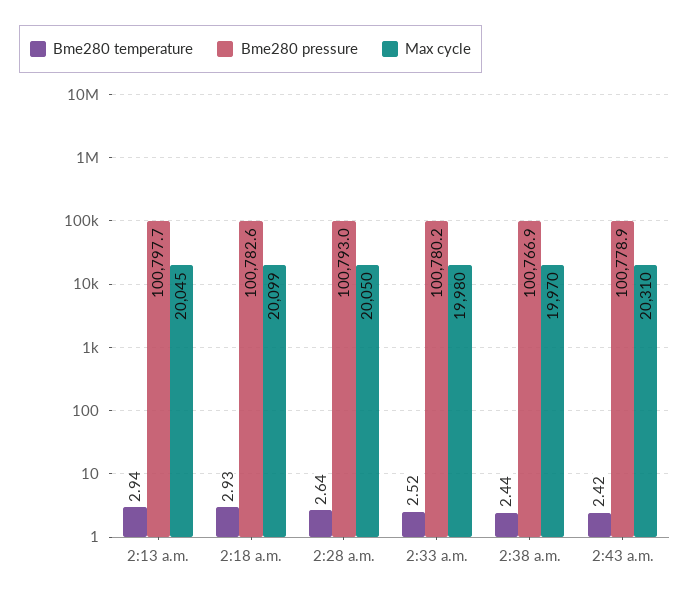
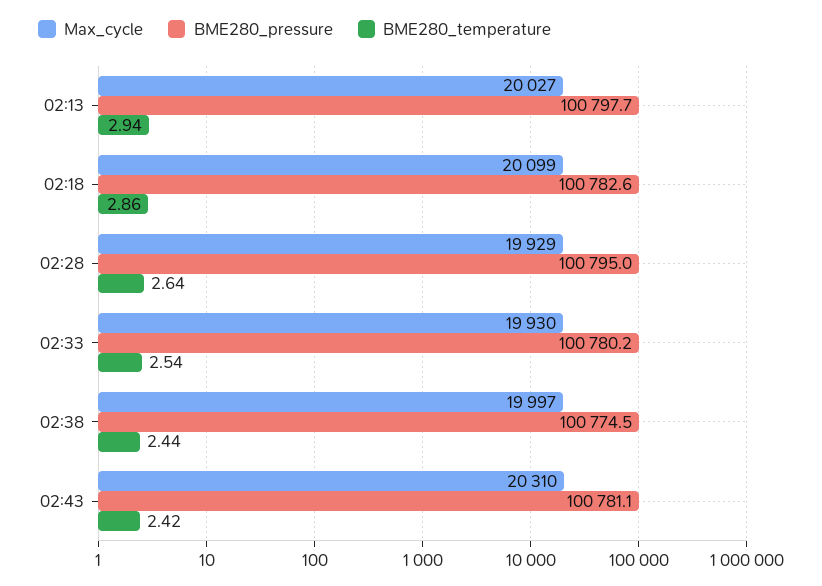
Max cycle, 2:13 a.m.: 20045 -> 20027
Bme280 temperature, 2:18 a.m.: 2.93 -> 2.86
Bme280 pressure, 2:28 a.m.: 100793 -> 100795
Max cycle, 2:28 a.m.: 20050 -> 19929
Bme280 temperature, 2:33 a.m.: 2.52 -> 2.54
Max cycle, 2:33 a.m.: 19980 -> 19930
Bme280 pressure, 2:38 a.m.: 100766.9 -> 100774.5
Max cycle, 2:38 a.m.: 19970 -> 19997
Bme280 pressure, 2:43 a.m.: 100778.9 -> 100781.1

